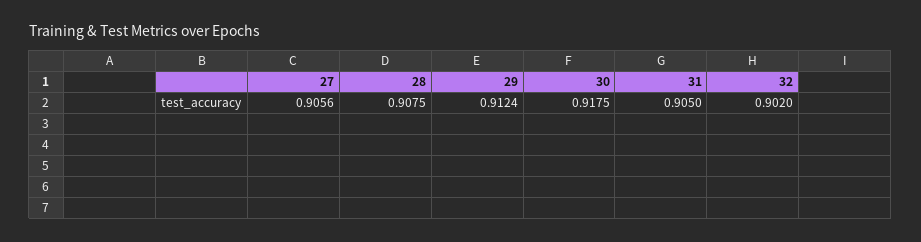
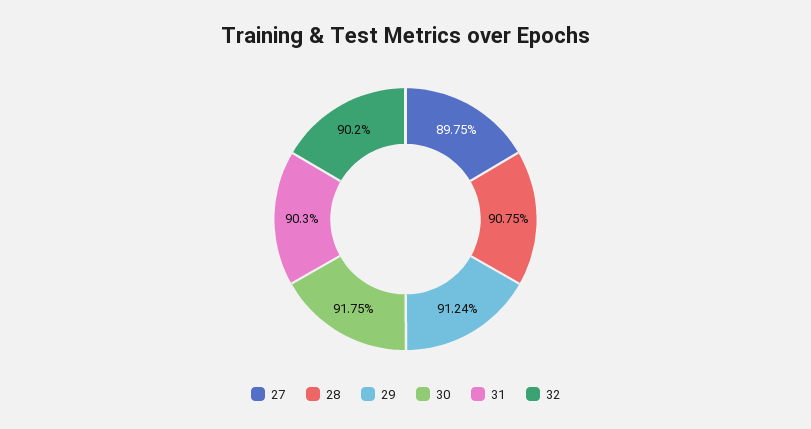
27: 0.9056 -> 0.8975
31: 0.905 -> 0.903

